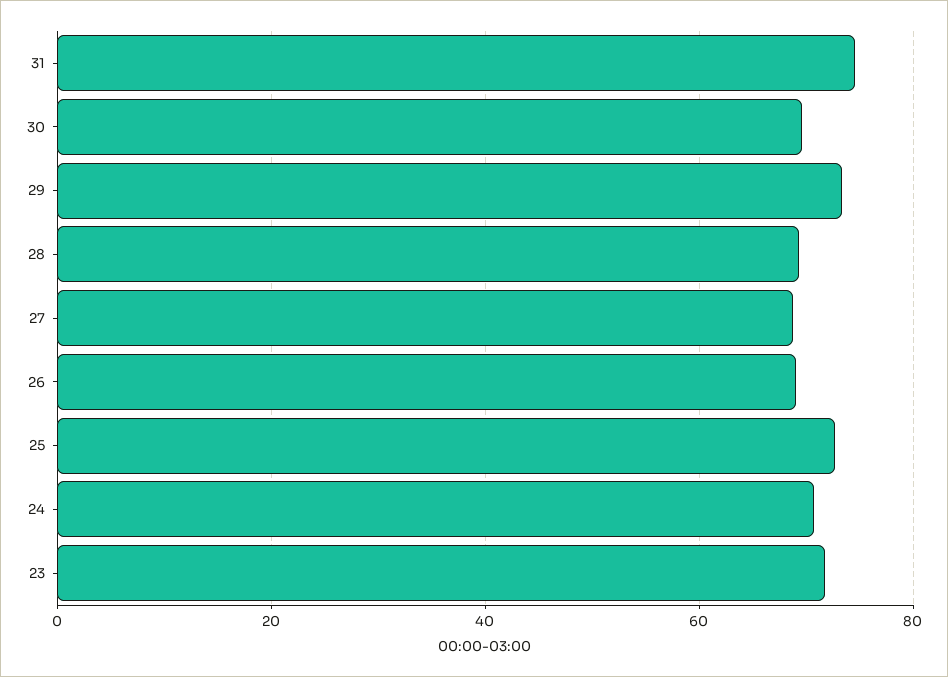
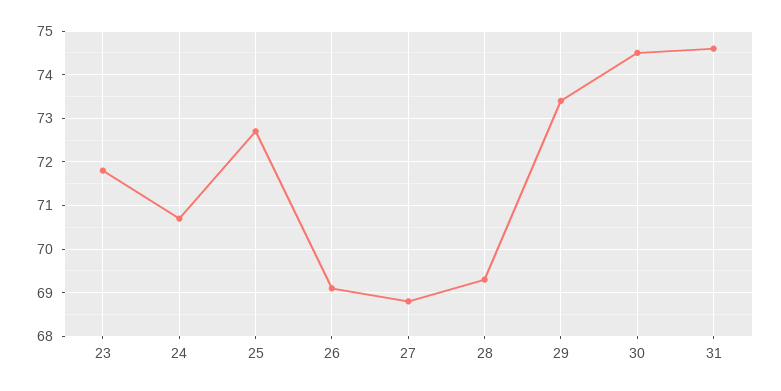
30: 70 -> 74.5

